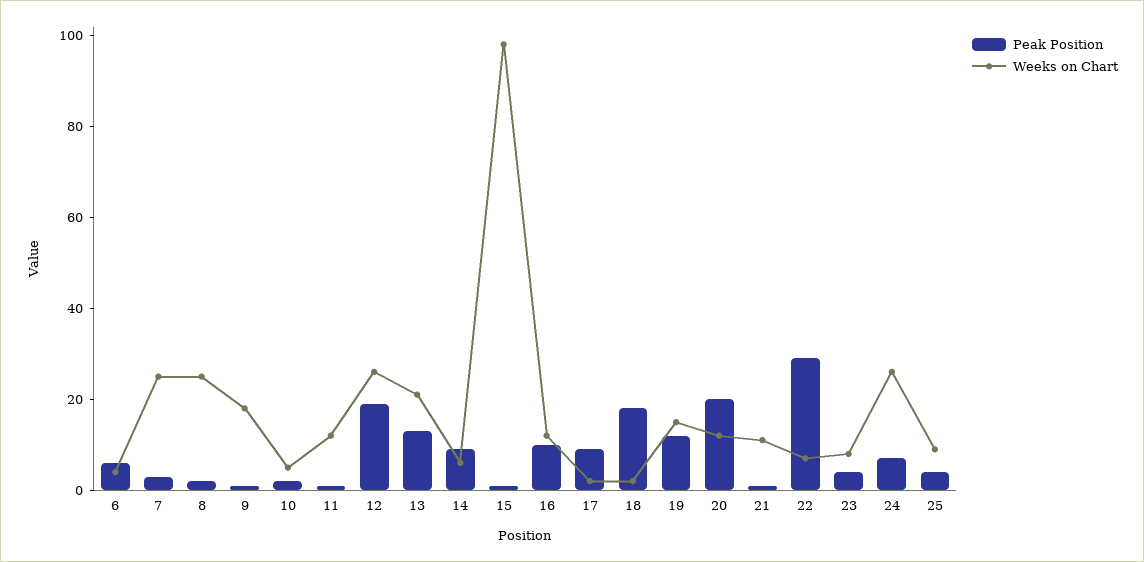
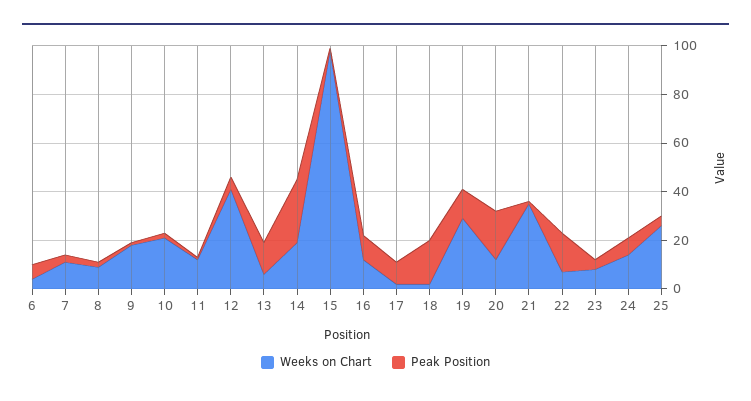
Weeks on Chart, 7: 25 -> 10
Weeks on Chart, 8: 25 -> 10
Weeks on Chart, 10: 5 -> 20
Peak Position, 12: 20 -> 5
Weeks on Chart, 12: 25 -> 40
Weeks on Chart, 13: 20 -> 5
Peak Position, 14: 10 -> 25
Weeks on Chart, 14: 5 -> 20
Weeks on Chart, 19: 15 -> 30
Weeks on Chart, 21: 10 -> 35
Peak Position, 22: 30 -> 15
Weeks on Chart, 24: 25 -> 15
Weeks on Chart, 25: 10 -> 25

